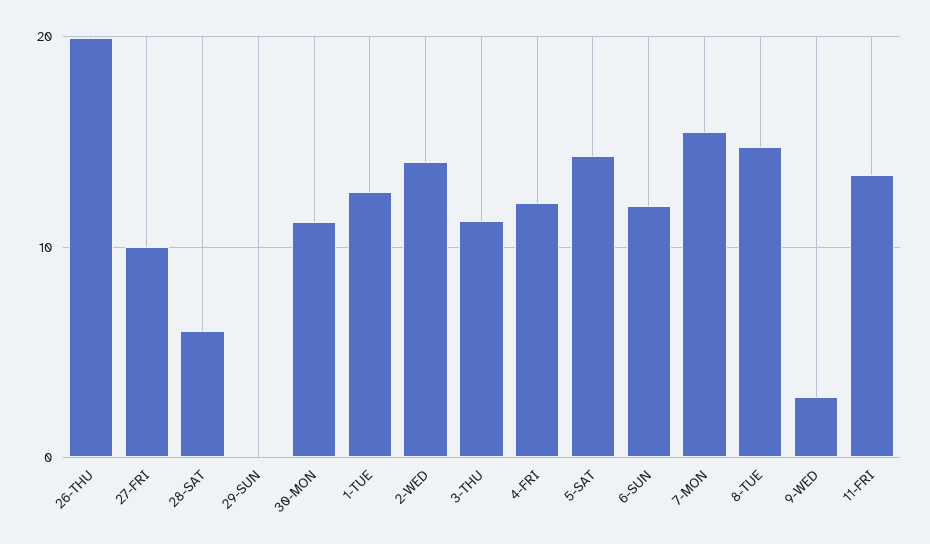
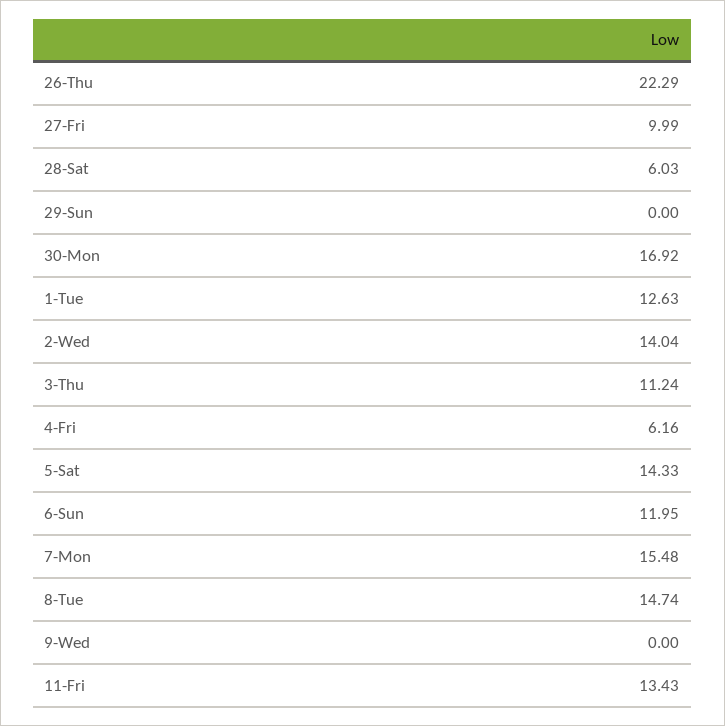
26-THU: 20 -> 22.29
30-MON: 11 -> 16.92
4-FRI: 12 -> 6.16
9-WED: 3 -> 0

